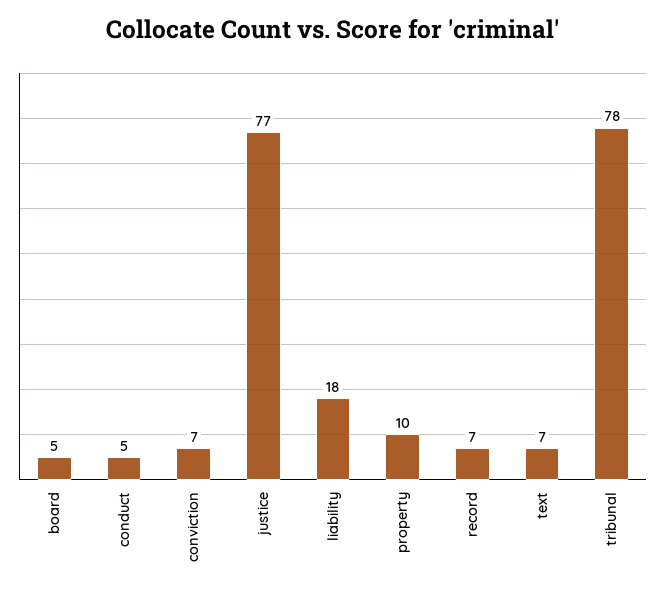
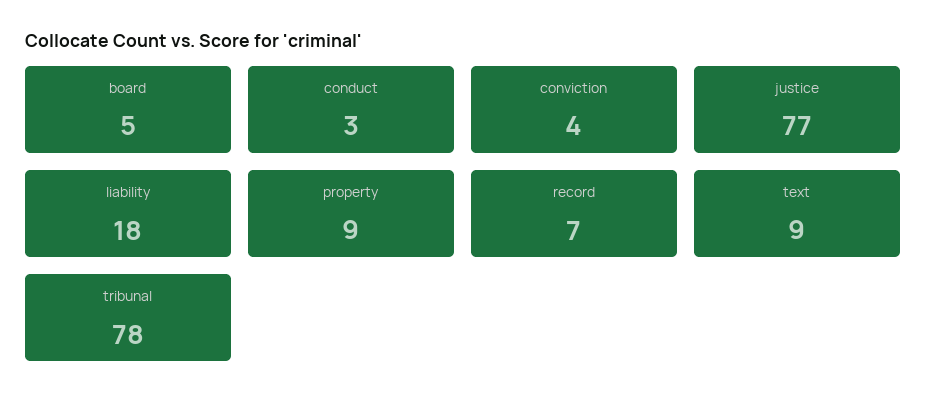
conduct: 5 -> 3
conviction: 7 -> 4
property: 10 -> 9
text: 7 -> 9

